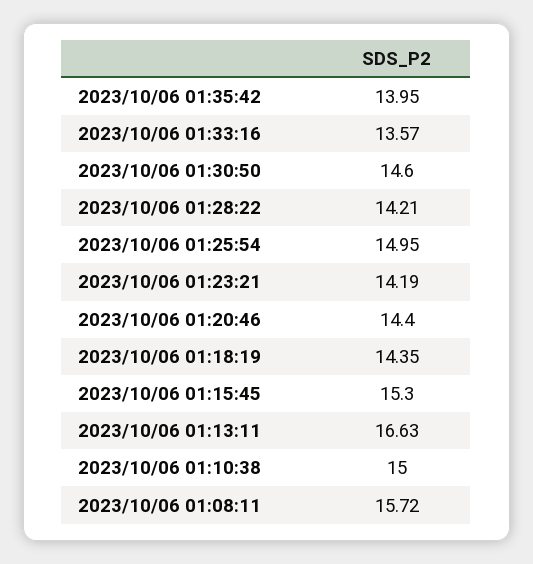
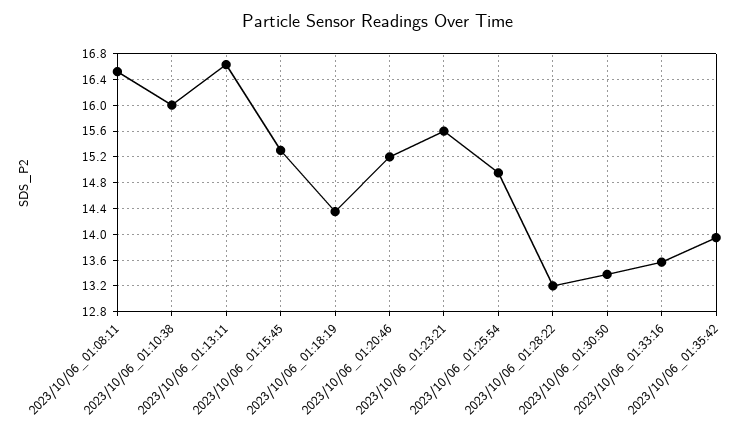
2023/10/06 01:30:50: 14.6 -> 13.4
2023/10/06 01:28:22: 14.21 -> 13.2
2023/10/06 01:23:21: 14.19 -> 15.6
2023/10/06 01:20:46: 14.4 -> 15.2
2023/10/06 01:10:38: 15 -> 16
2023/10/06 01:08:11: 15.72 -> 16.5

